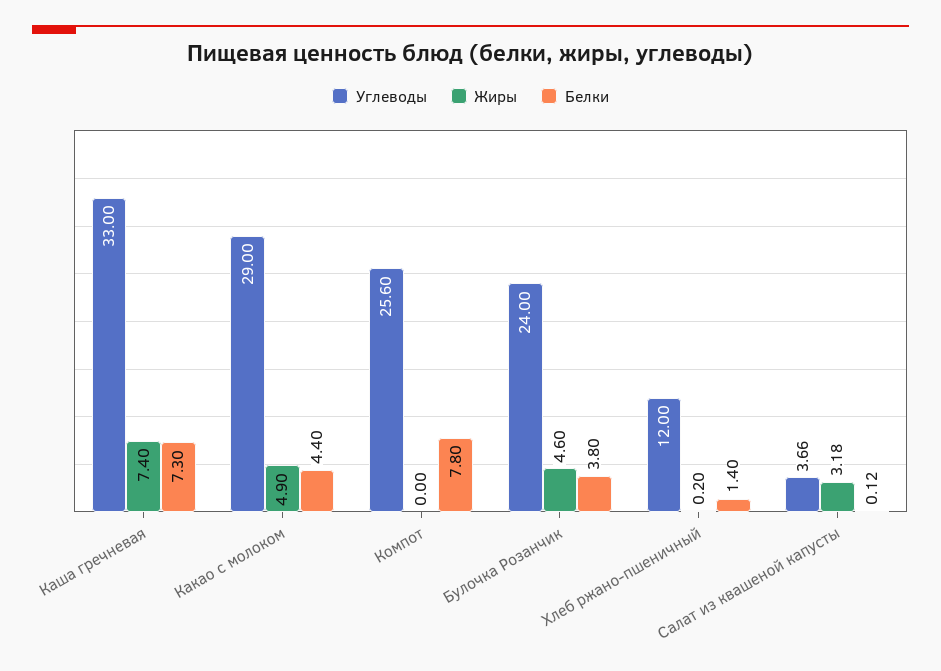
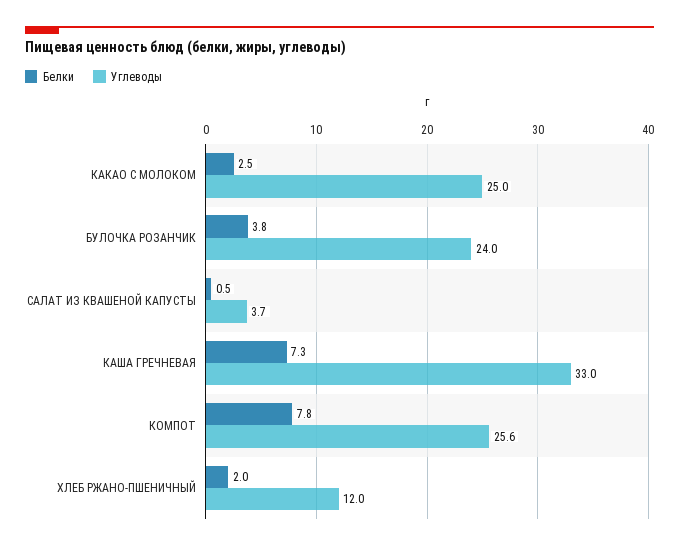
Жиры, Каша гречневая: 7.4 -> none
Углеводы, Какао с молоком: 29 -> 25
Жиры, Какао с молоком: 4.9 -> none
Белки, Какао с молоком: 4.4 -> 2.5
Жиры, Компот: 0 -> none
Жиры, Булочка Розанчик: 4.6 -> none
Жиры, Хлеб ржано-пшеничный: 0.2 -> none
Белки, Хлеб ржано-пшеничный: 1.4 -> 2
Жиры, Салат из квашеной капусты: 3.18 -> none
Белки, Салат из квашеной капусты: 0.12 -> 0.5

